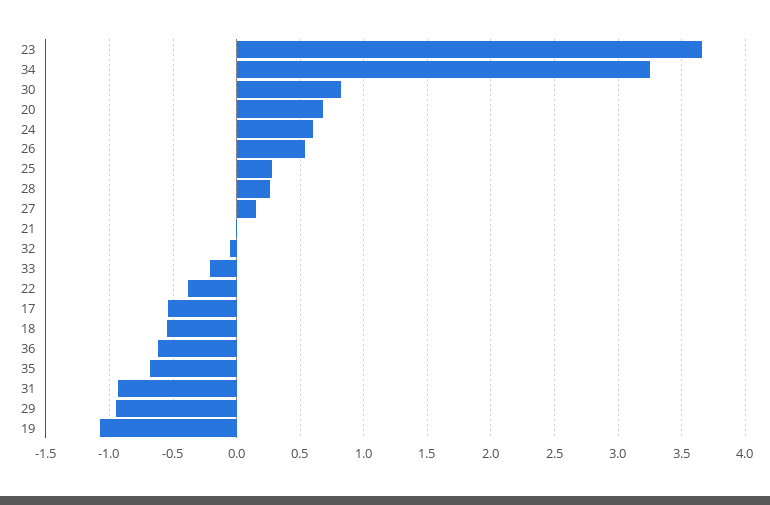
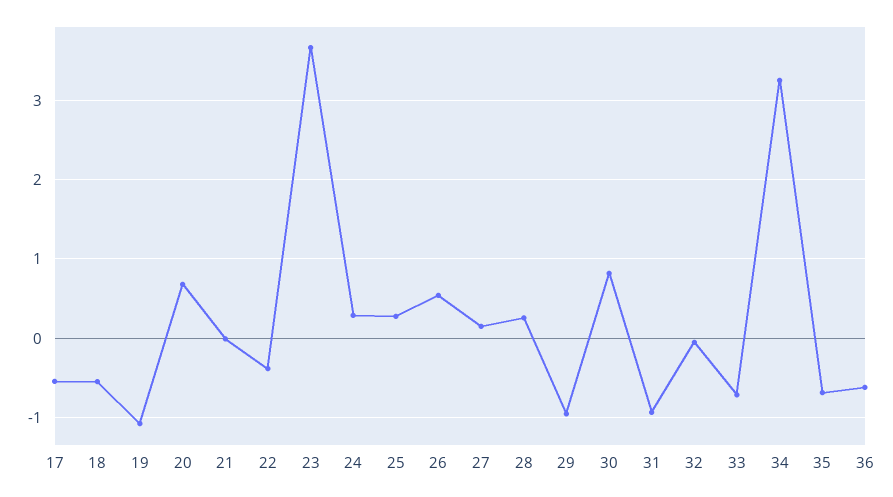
24: 0.6 -> 0.3
33: -0.2 -> -0.7

